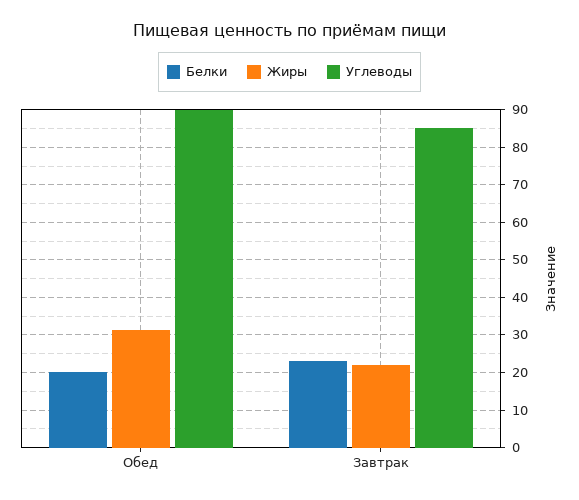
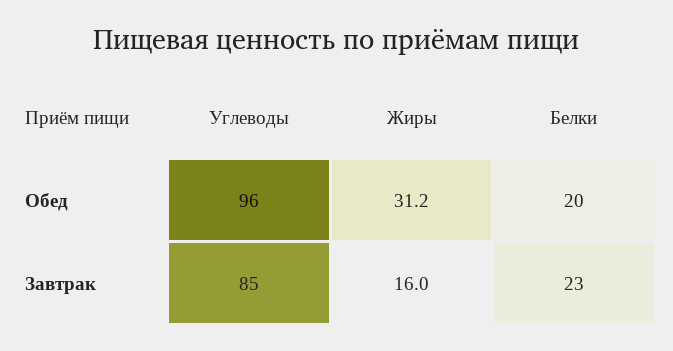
Углеводы, Обед: 90 -> 96
Жиры, Завтрак: 22 -> 16

